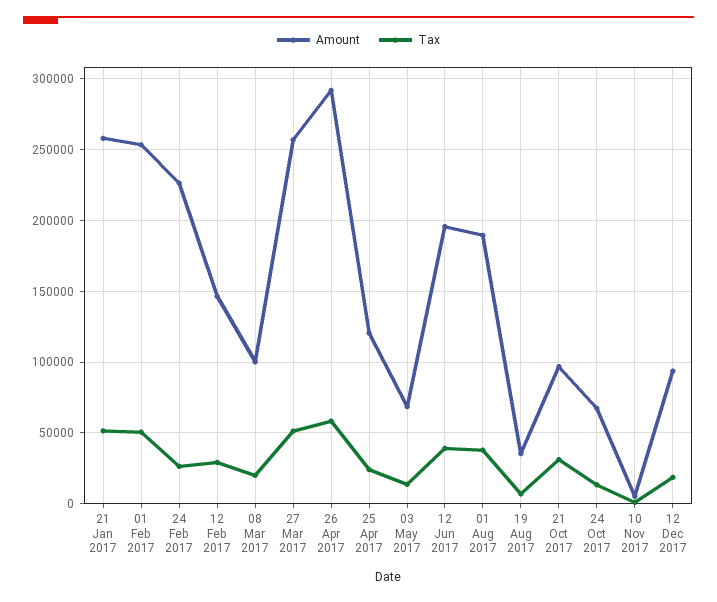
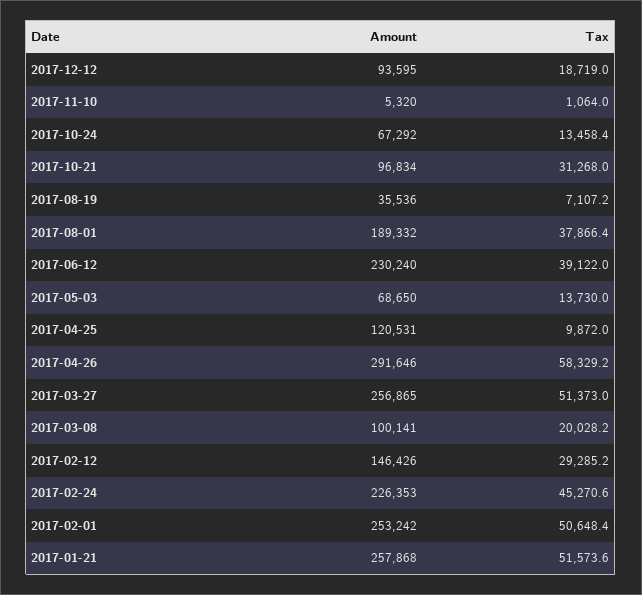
Tax, 24 Feb 2017: 25000 -> 45270.6
Tax, 25 Apr 2017: 25000 -> 9872
Amount, 12 Jun 2017: 195000 -> 230240

